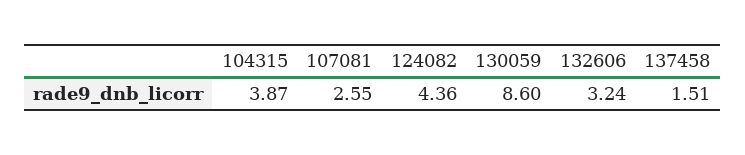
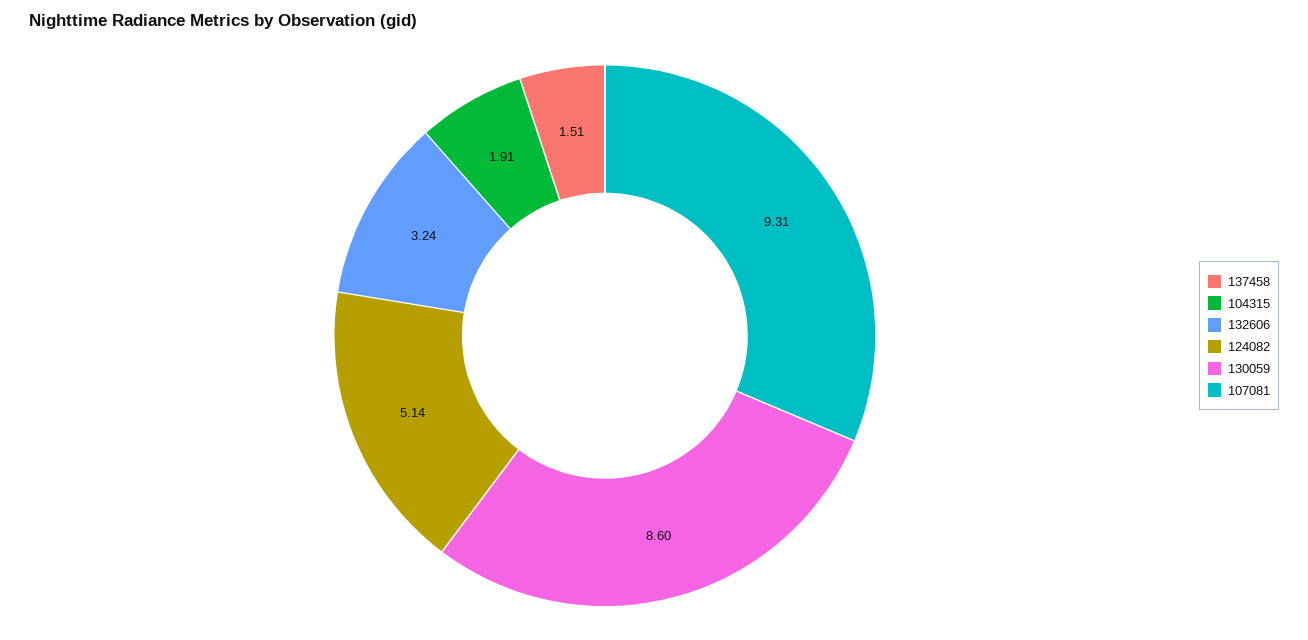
104315: 3.87 -> 1.91
107081: 2.55 -> 9.31
124082: 4.36 -> 5.14

